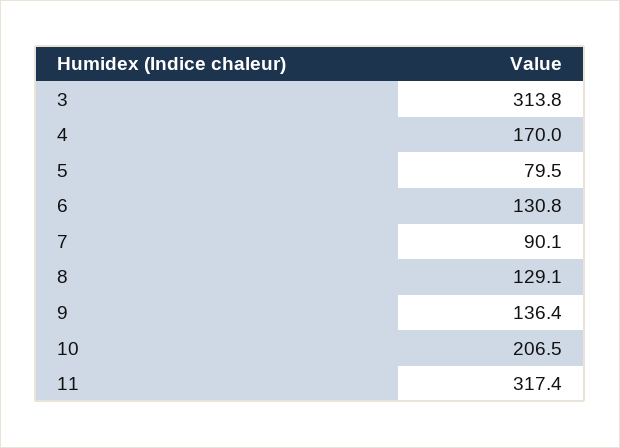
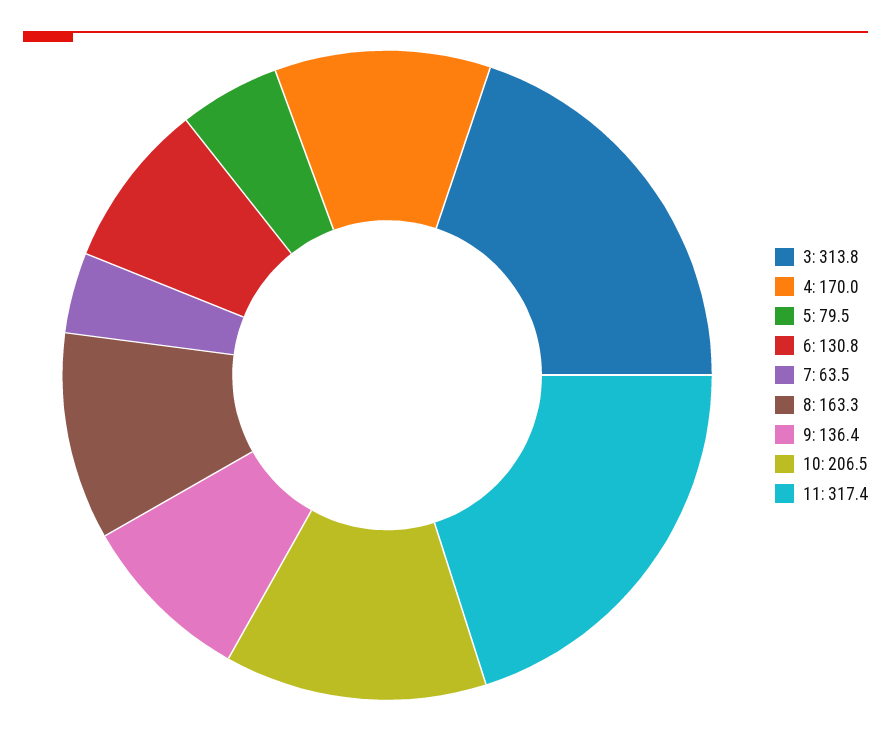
7: 90.1 -> 63.5
8: 129.1 -> 163.3

